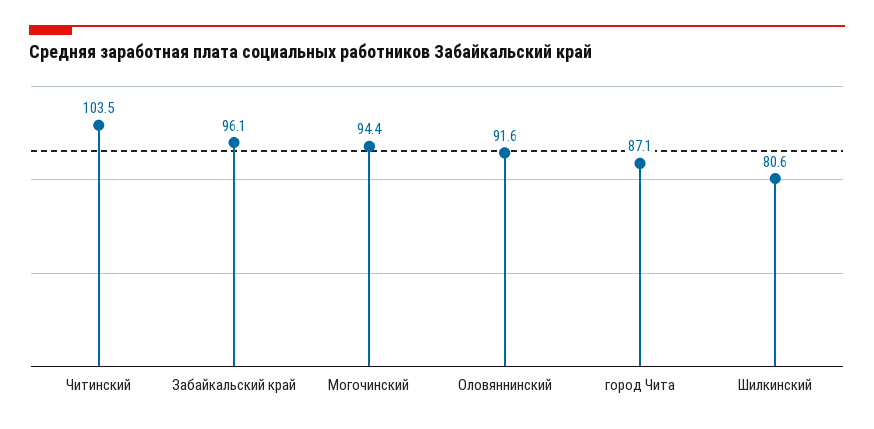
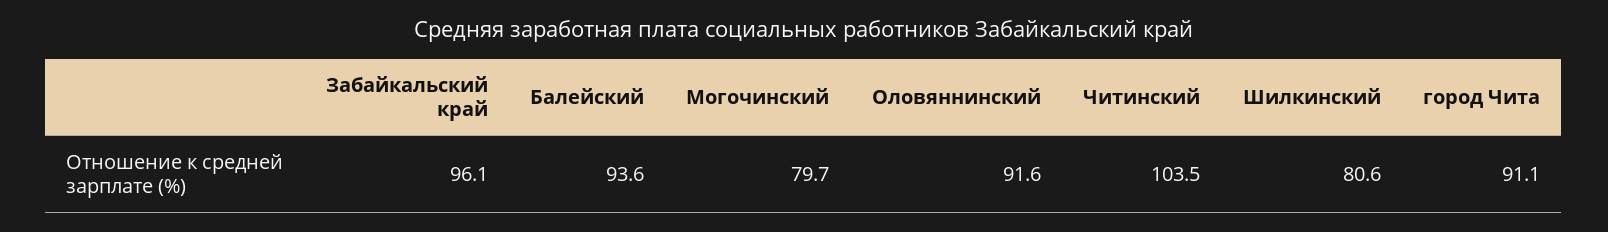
Могочинский: 94.4 -> 79.7
город Чита: 87.1 -> 91.1
Балейский: none -> 93.6

